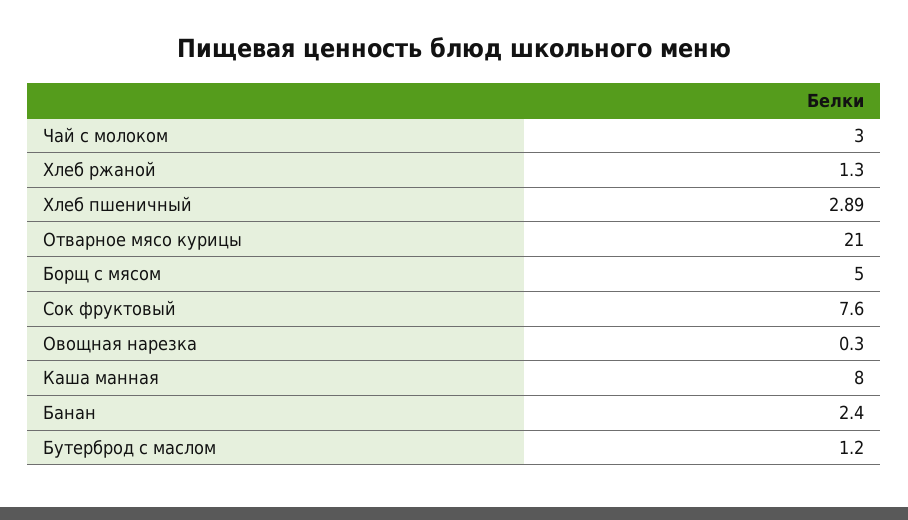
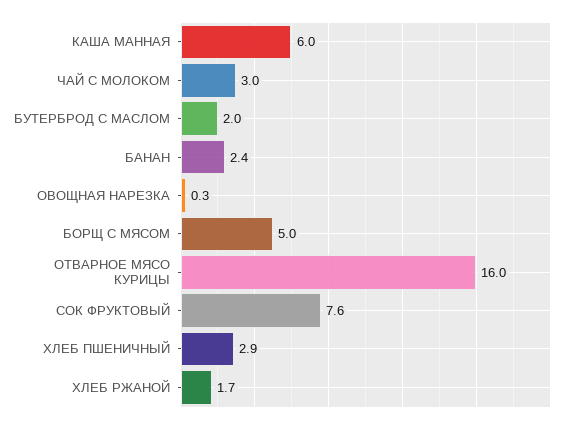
Хлеб ржаной: 1.3 -> 1.7
Отварное мясо курицы: 21 -> 16
Каша манная: 8 -> 6
Бутерброд с маслом: 1.2 -> 2

